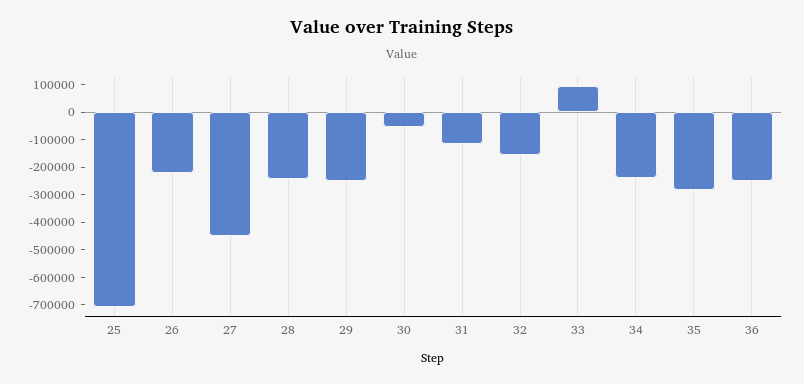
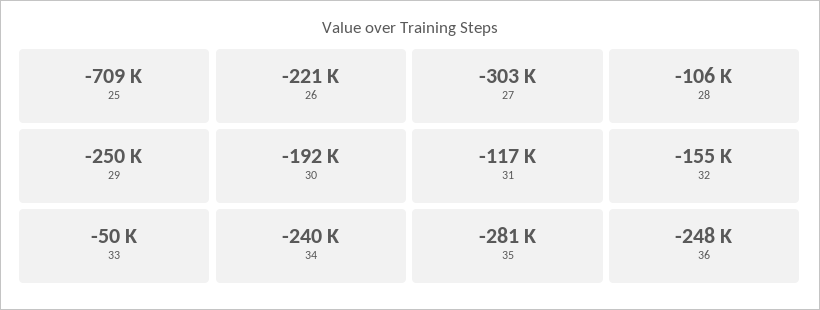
27: -450000 -> -303000
28: -250000 -> -106000
30: -50000 -> -192000
33: 100000 -> -50000

